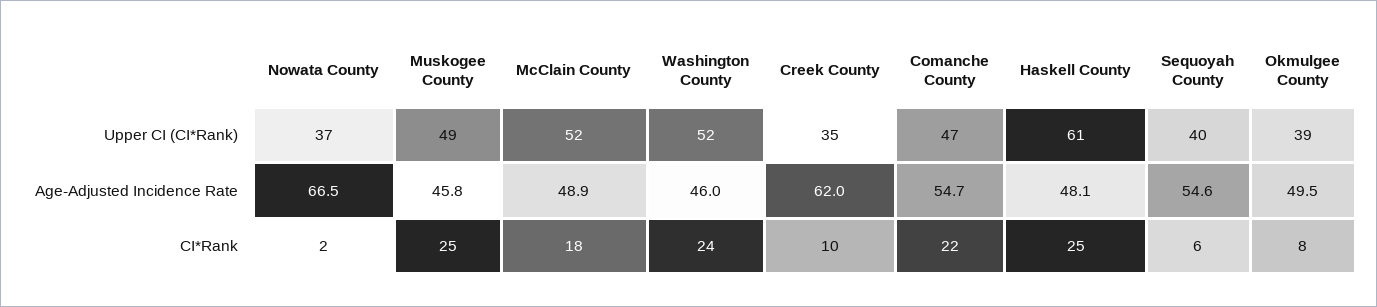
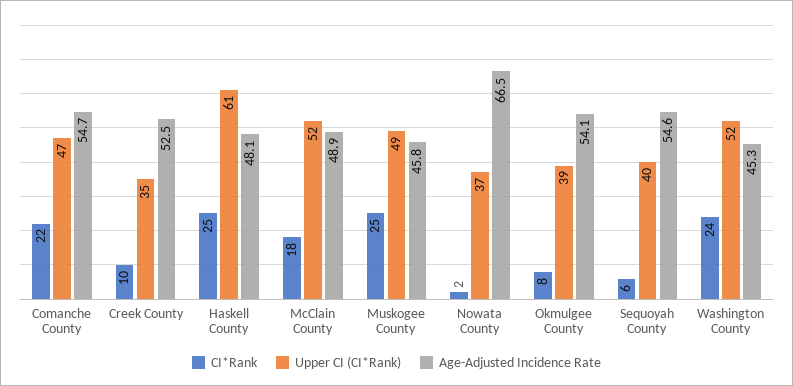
Age-Adjusted Incidence Rate, Washington County: 46 -> 45.3
Age-Adjusted Incidence Rate, Creek County: 62 -> 52.5
Age-Adjusted Incidence Rate, Okmulgee County: 49.5 -> 54.1

